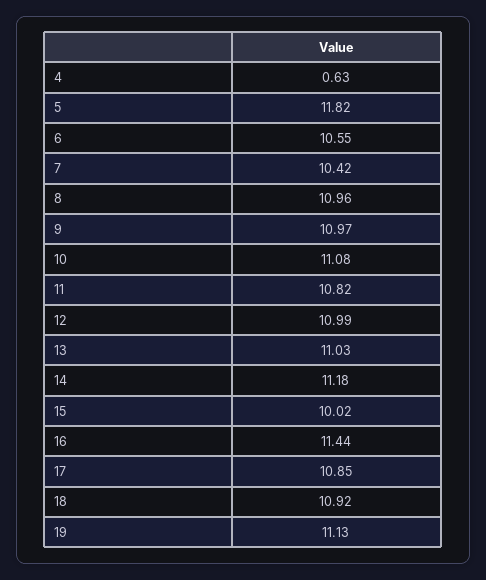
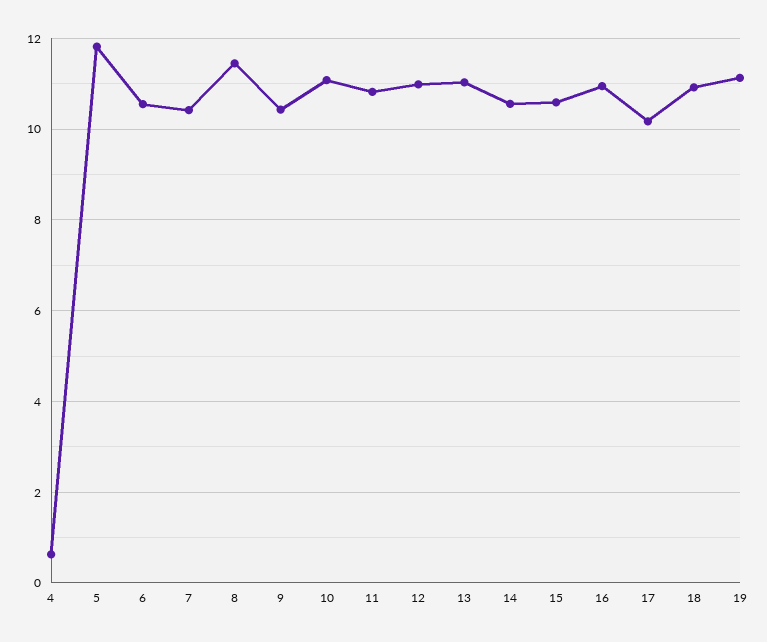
8: 10.96 -> 11.4
9: 10.97 -> 10.4
14: 11.18 -> 10.6
15: 10.02 -> 10.6
16: 11.44 -> 11
17: 10.85 -> 10.2

